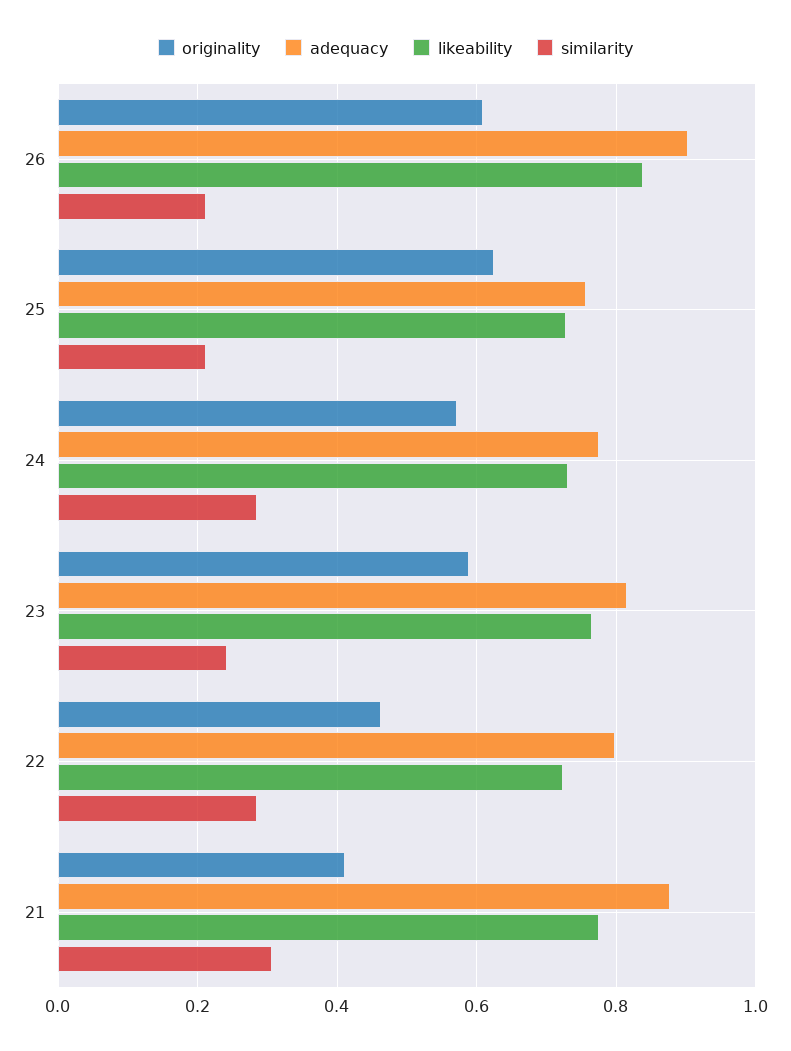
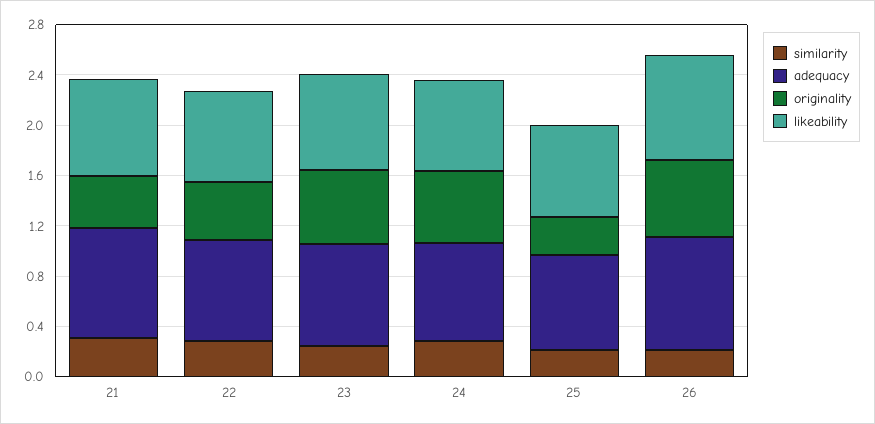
originality, 25: 0.62 -> 0.3

